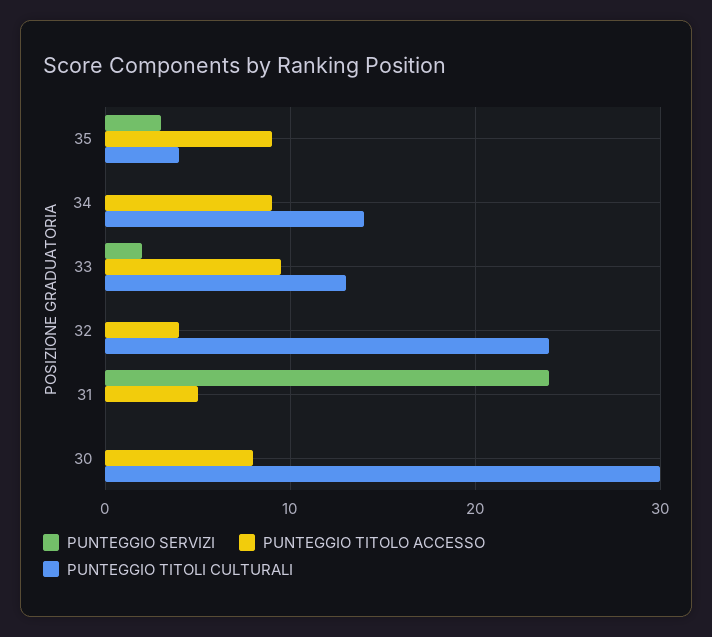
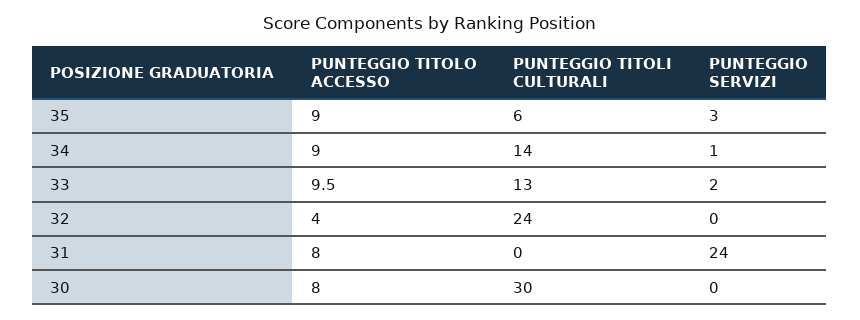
PUNTEGGIO TITOLI CULTURALI, 35: 4 -> 6
PUNTEGGIO SERVIZI, 34: 0 -> 1
PUNTEGGIO TITOLO ACCESSO, 31: 5 -> 8

